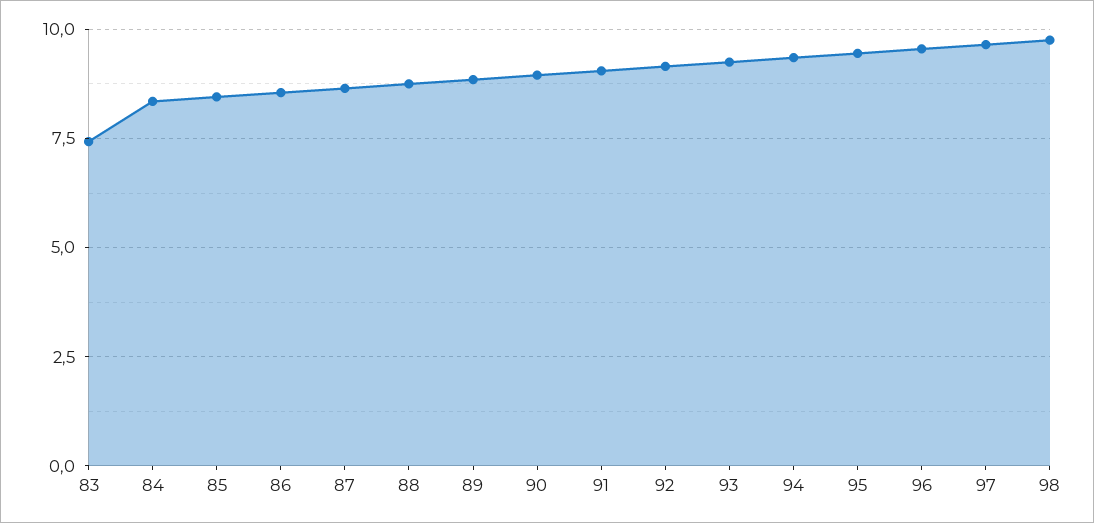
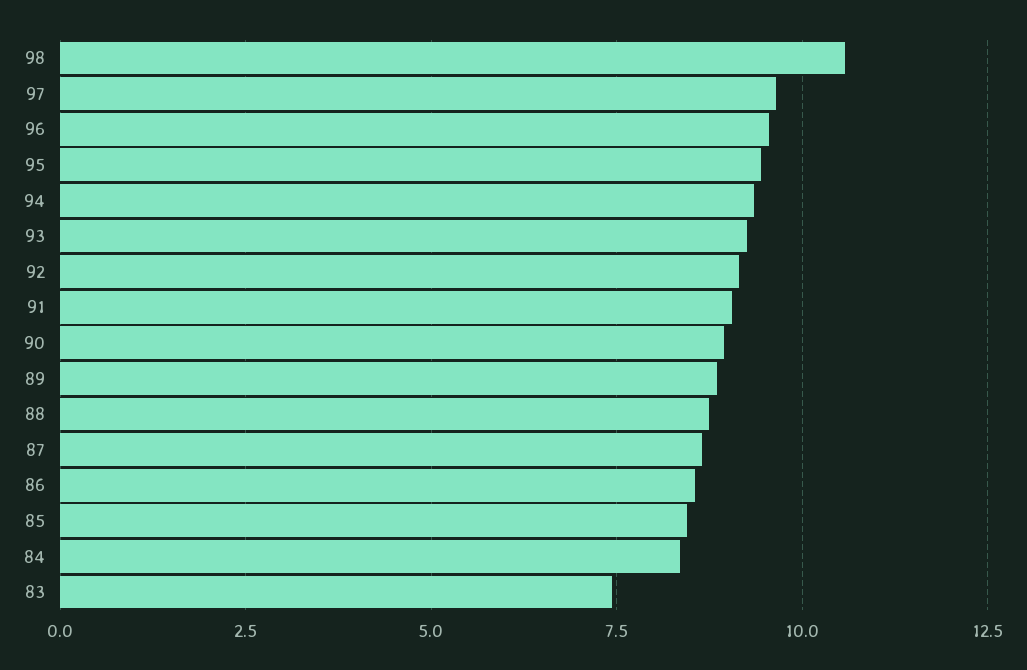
98: 9.75 -> 10.5

